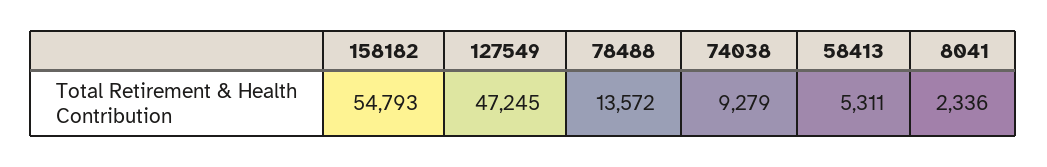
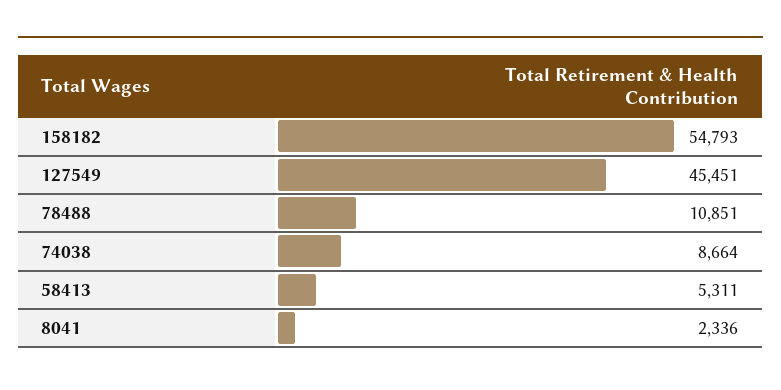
127549: 47245 -> 45451
78488: 13572 -> 10851
74038: 9279 -> 8664

